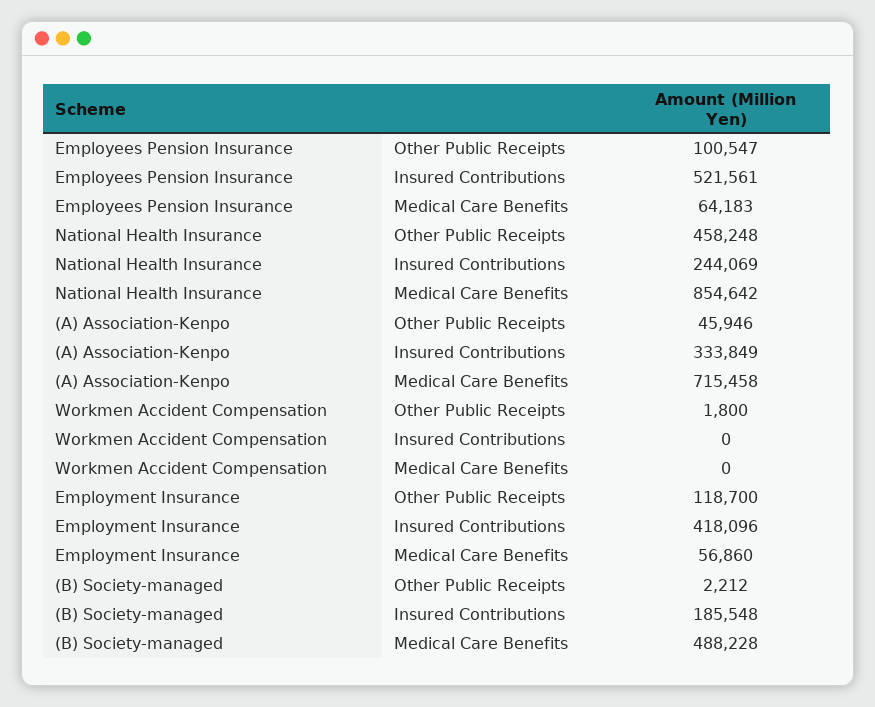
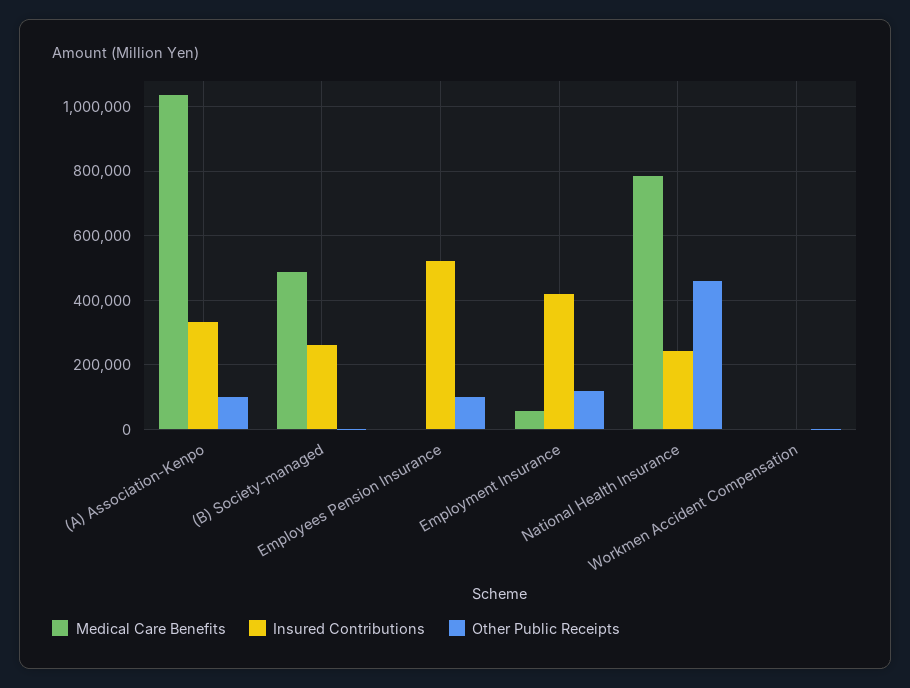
Medical Care Benefits, Employees Pension Insurance: 64183 -> 0
Medical Care Benefits, National Health Insurance: 854642 -> 780000
Other Public Receipts, (A) Association-Kenpo: 45946 -> 100000
Medical Care Benefits, (A) Association-Kenpo: 715458 -> 1040000
Insured Contributions, (B) Society-managed: 185548 -> 260000

